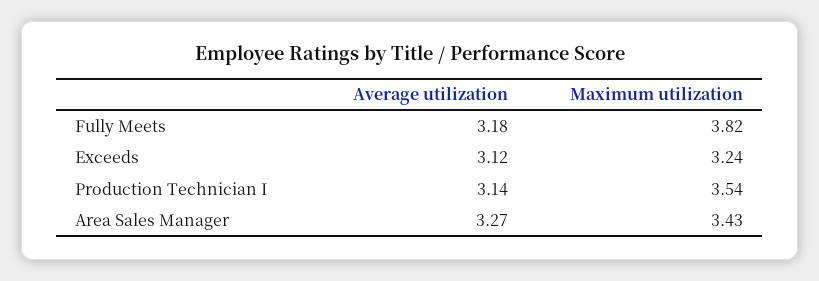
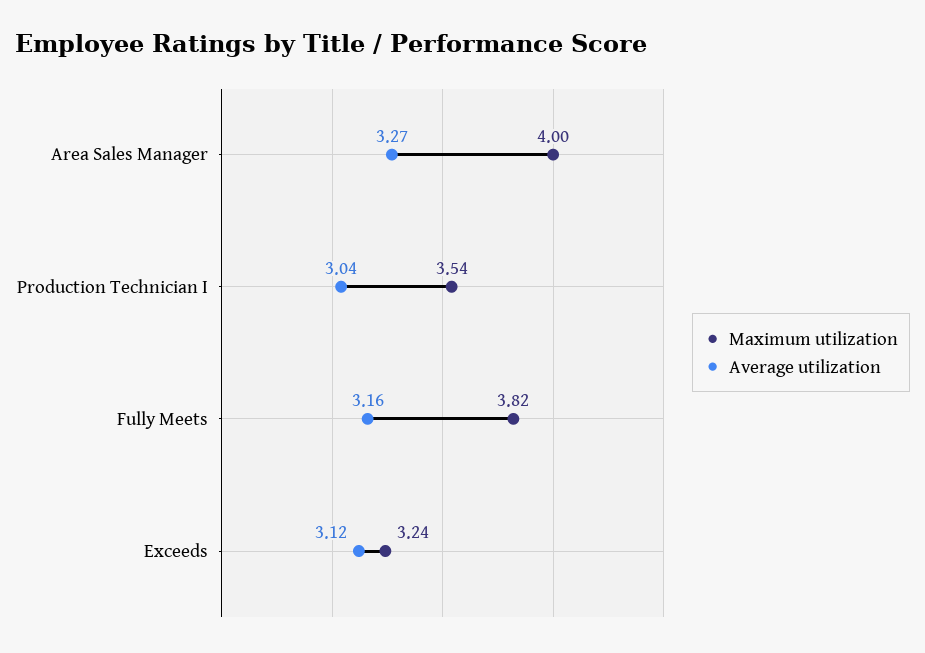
Average utilization, Fully Meets: 3.18 -> 3.16
Average utilization, Production Technician I: 3.14 -> 3.04
Maximum utilization, Area Sales Manager: 3.43 -> 4

